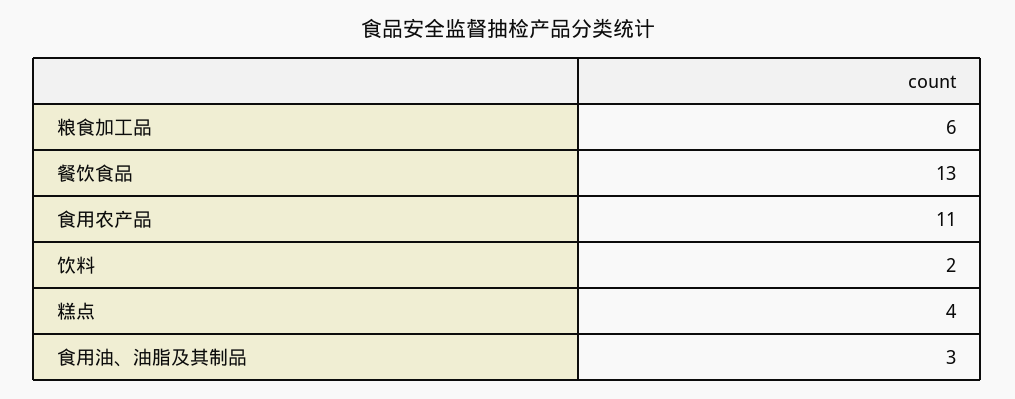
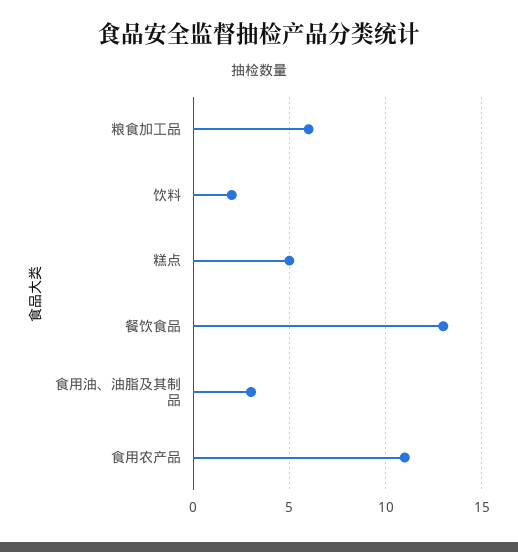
糕点: 4 -> 5

